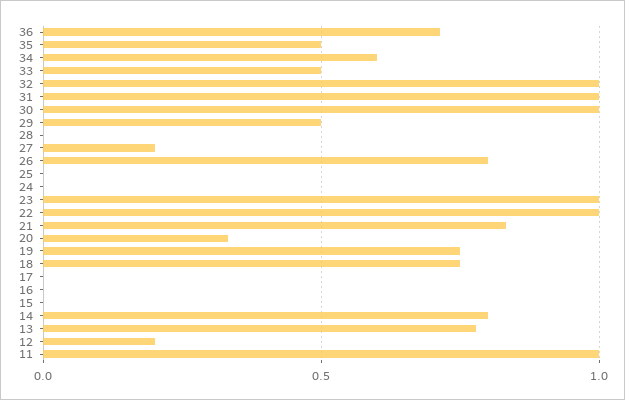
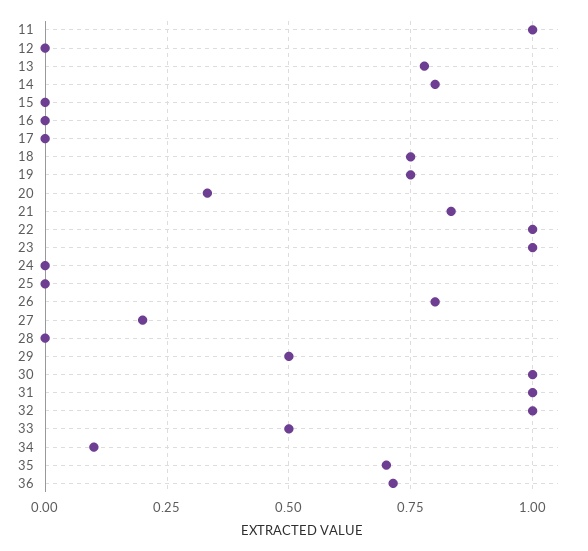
35: 0.5 -> 0.7
34: 0.6 -> 0.1
12: 0.2 -> 0

